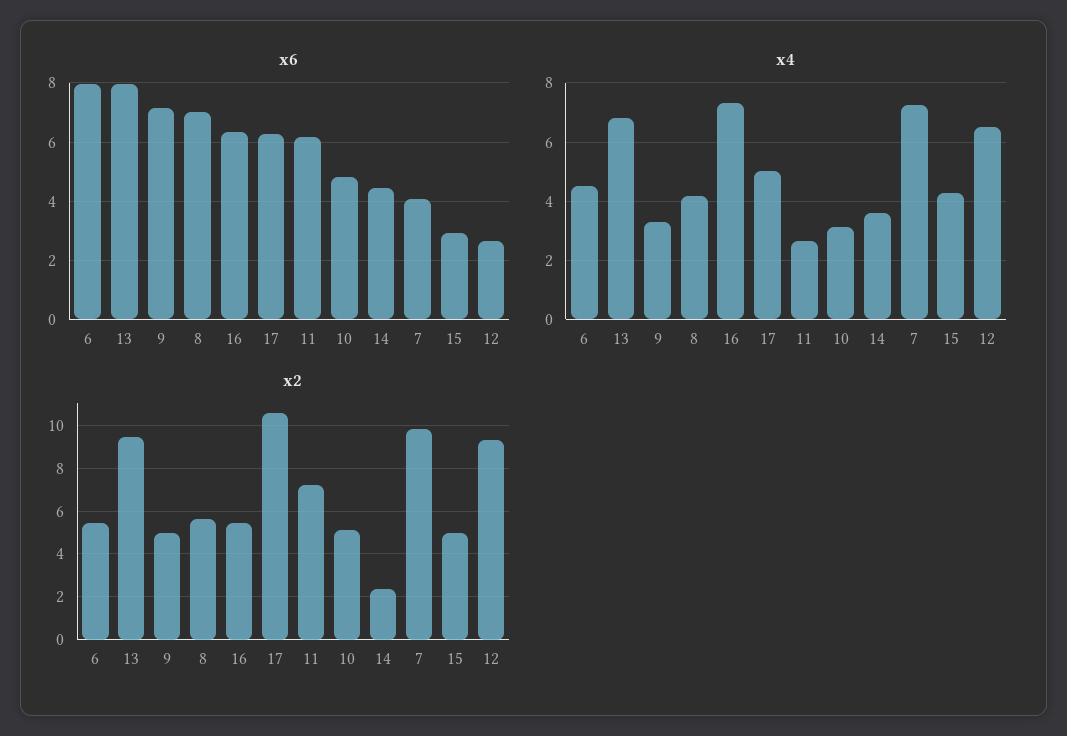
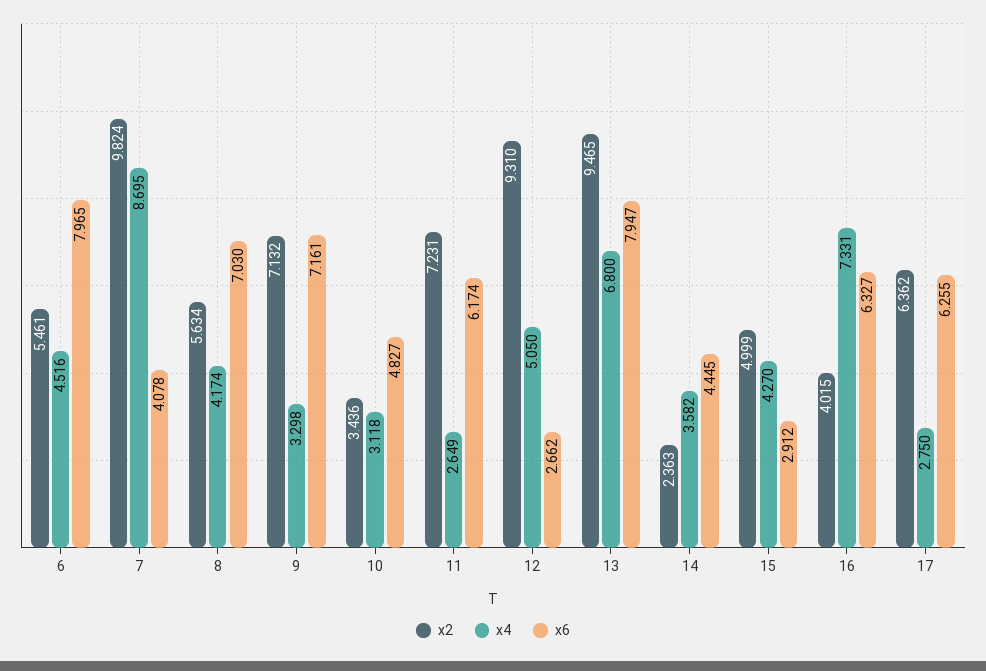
x4, 17: 5 -> 2.75
x4, 7: 7.25 -> 8.695
x4, 12: 6.5 -> 5.05
x2, 9: 5 -> 7.132
x2, 16: 5.5 -> 4.015
x2, 17: 10.5 -> 6.362
x2, 10: 5 -> 3.436

